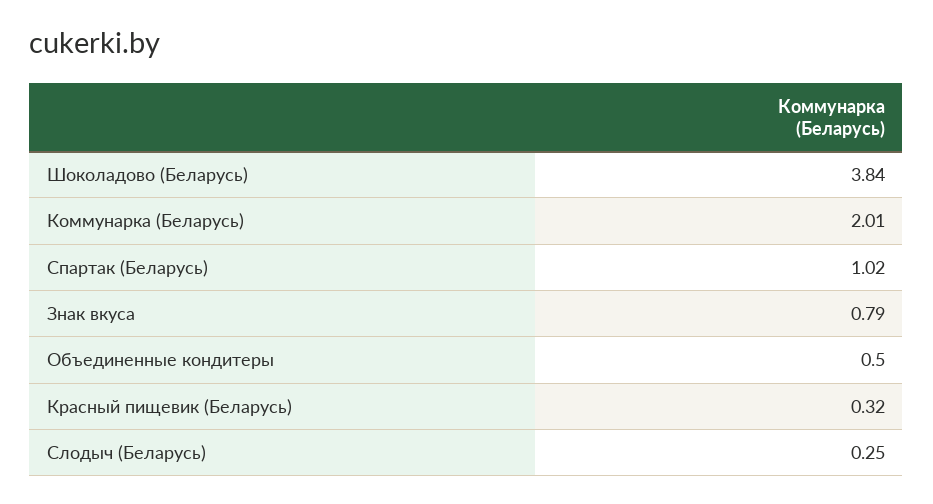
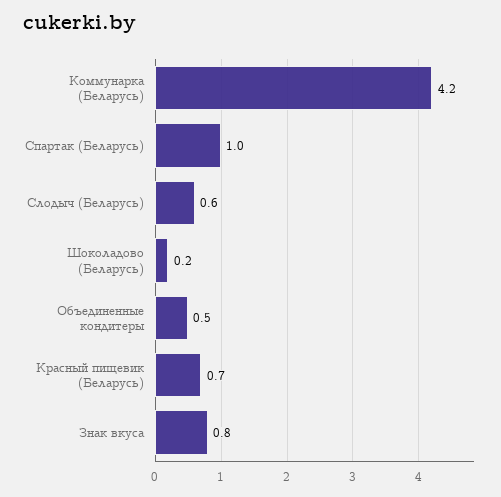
Шоколадово (Беларусь): 3.84 -> 0.2
Коммунарка (Беларусь): 2.01 -> 4.2
Красный пищевик (Беларусь): 0.32 -> 0.7
Слодыч (Беларусь): 0.25 -> 0.6

